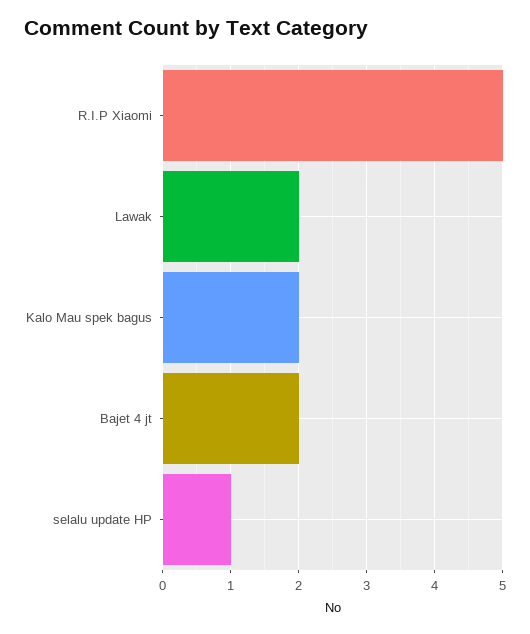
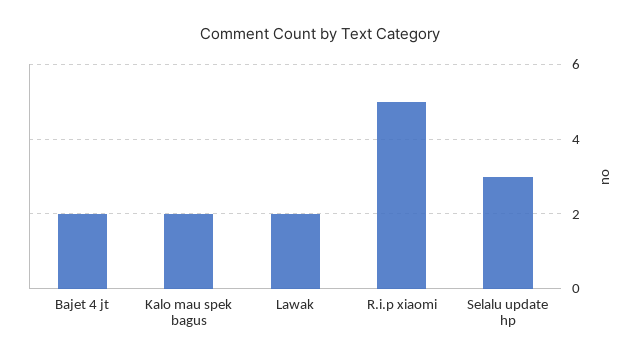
selalu update HP: 1 -> 3

